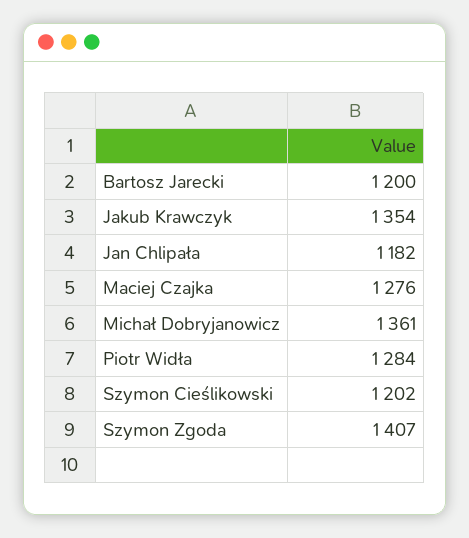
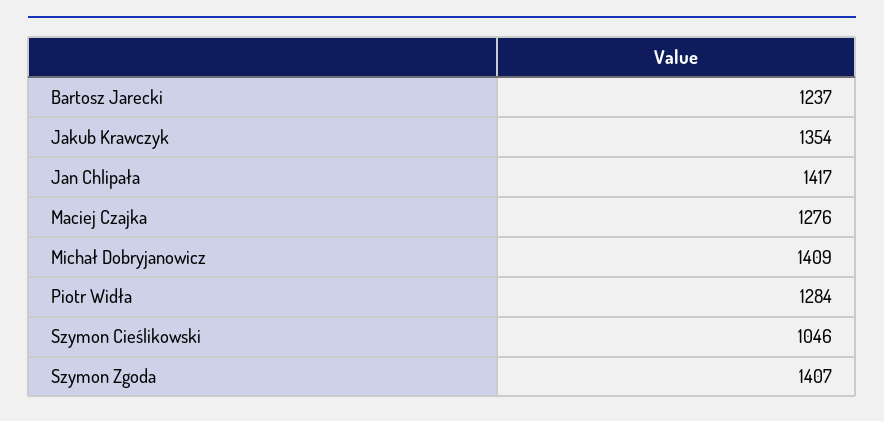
Bartosz Jarecki: 1200 -> 1237
Jan Chlipała: 1182 -> 1417
Michał Dobryjanowicz: 1361 -> 1409
Szymon Cieślikowski: 1202 -> 1046

